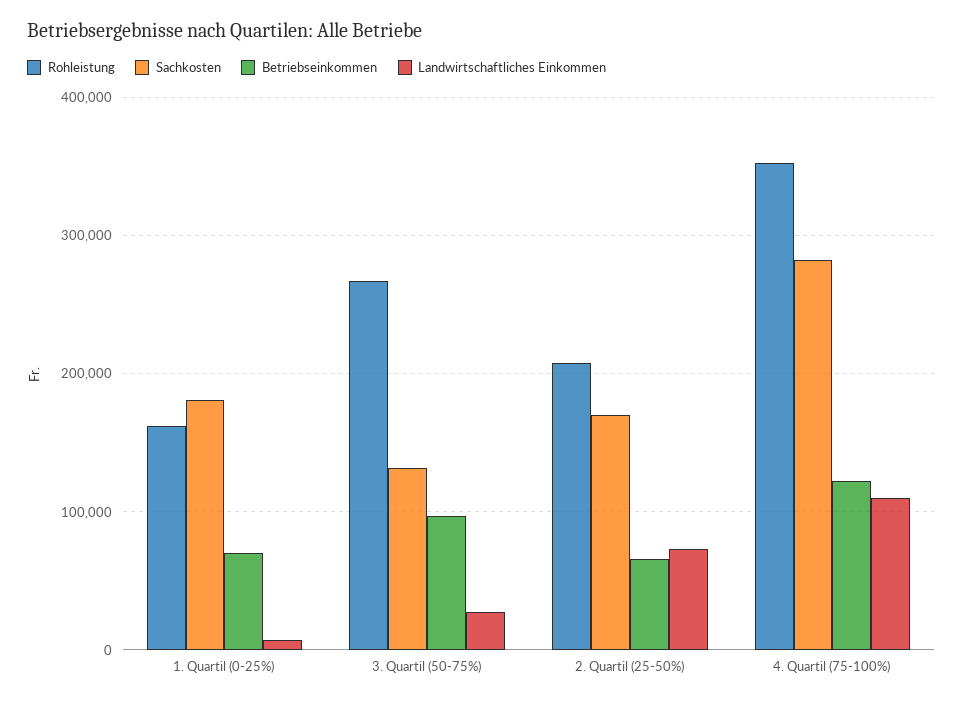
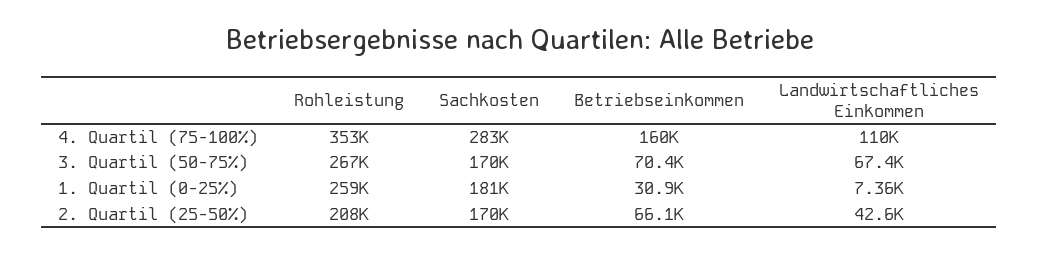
Rohleistung, 1. Quartil (0-25%): 160000 -> 259000
Betriebseinkommen, 1. Quartil (0-25%): 70000 -> 30900
Sachkosten, 3. Quartil (50-75%): 130000 -> 170000
Betriebseinkommen, 3. Quartil (50-75%): 100000 -> 70400
Landwirtschaftliches Einkommen, 3. Quartil (50-75%): 30000 -> 67400
Landwirtschaftliches Einkommen, 2. Quartil (25-50%): 70000 -> 42600
Betriebseinkommen, 4. Quartil (75-100%): 120000 -> 160000

